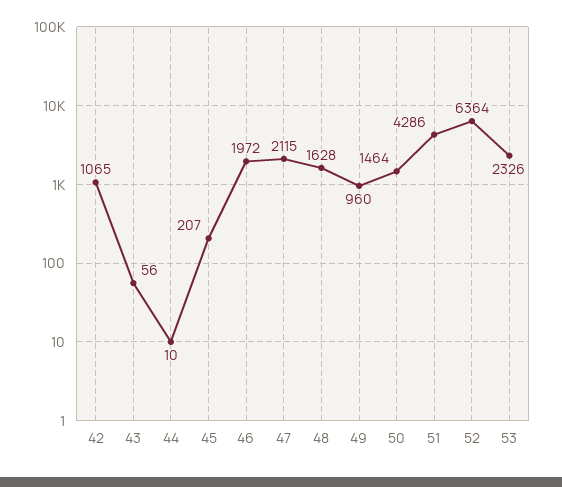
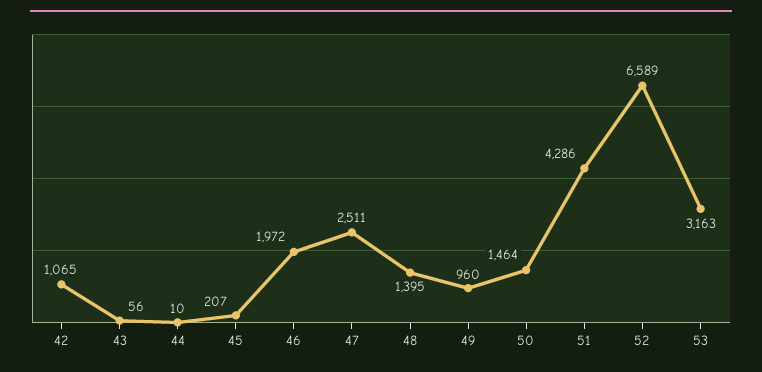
47: 2115 -> 2511
48: 1628 -> 1395
52: 6364 -> 6589
53: 2326 -> 3163

